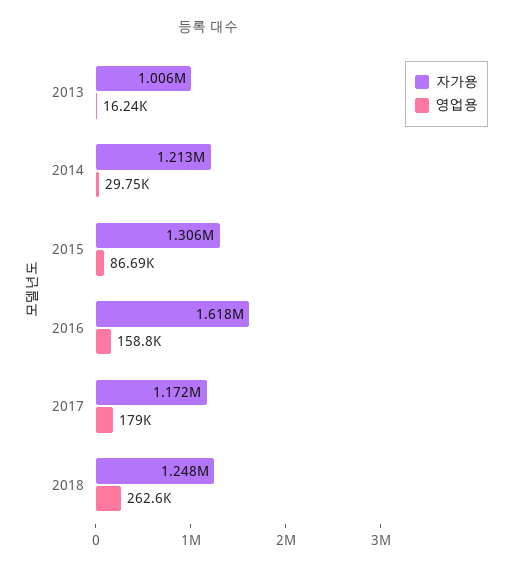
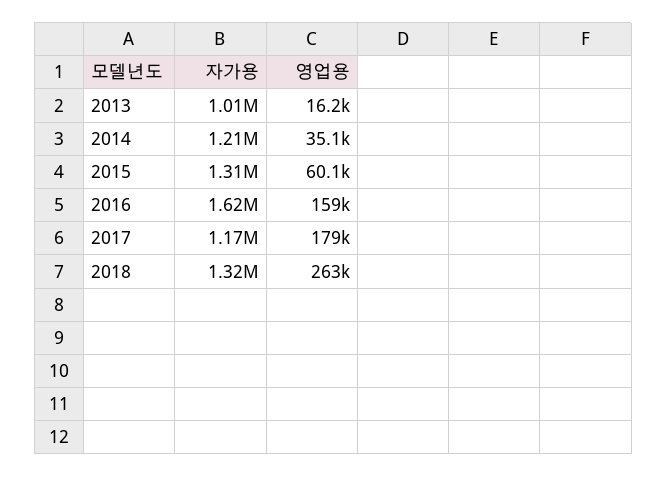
영업용, 2014: 29750 -> 35100
영업용, 2015: 86690 -> 60100
자가용, 2018: 1248000 -> 1320000

